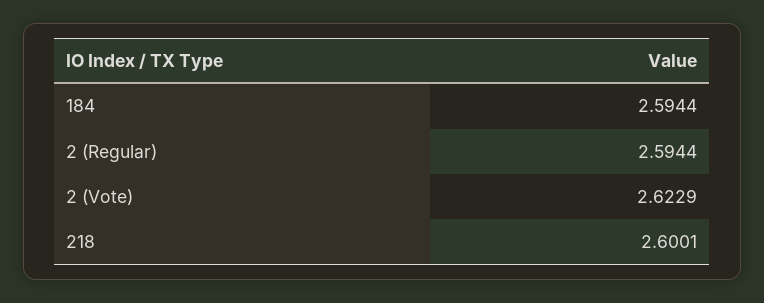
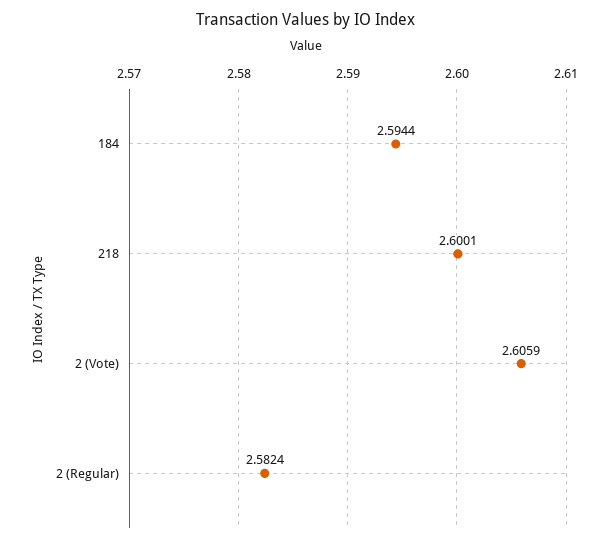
2 (Regular): 2.5944 -> 2.5824
2 (Vote): 2.6229 -> 2.6059

